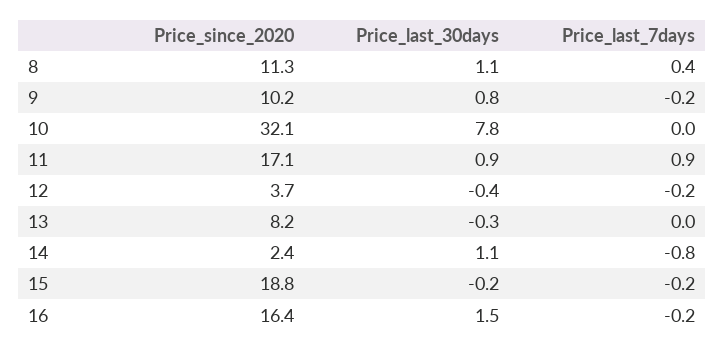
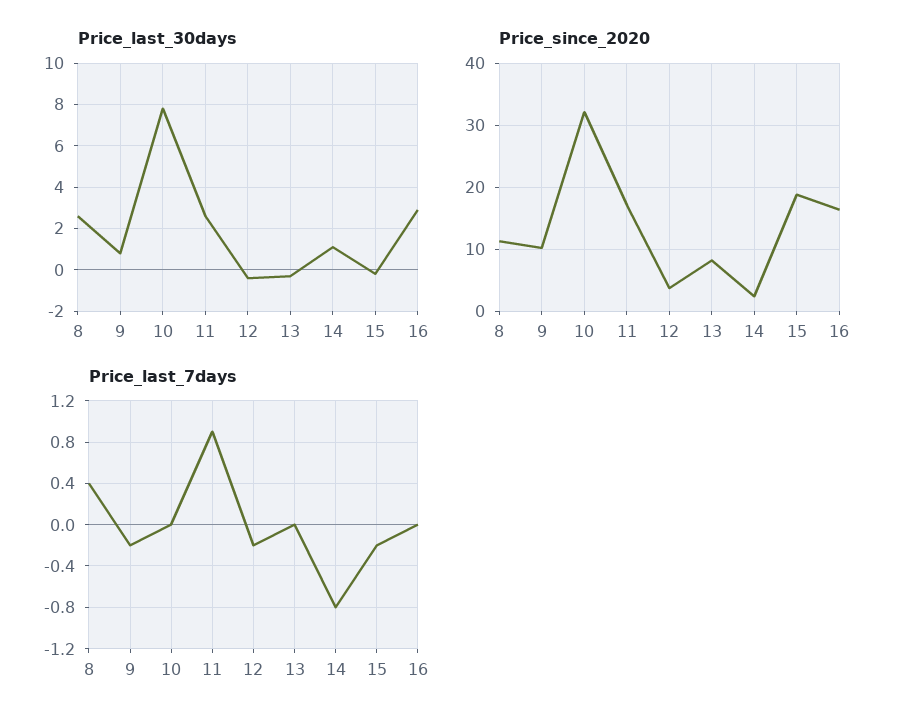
Price_last_30days, 8: 1.1 -> 2.5
Price_last_30days, 11: 0.9 -> 2.5
Price_last_30days, 16: 1.5 -> 3
Price_last_7days, 16: -0.2 -> 0

